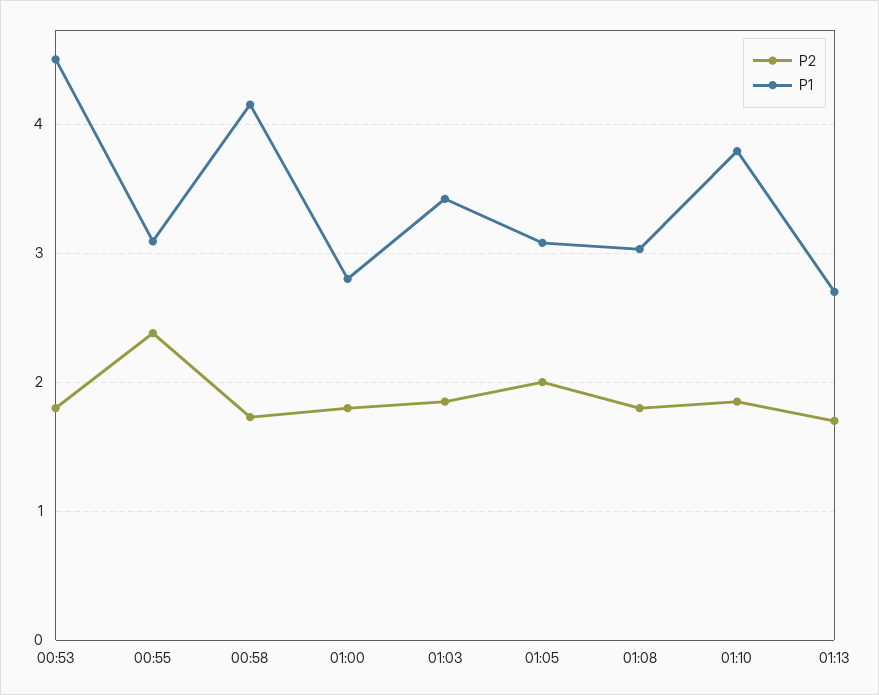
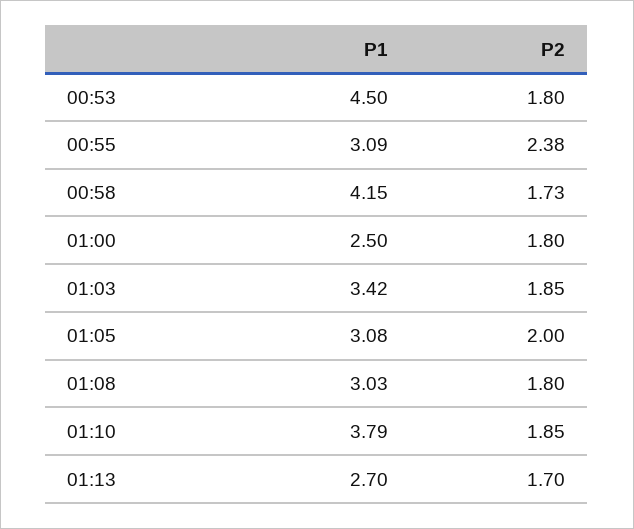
P1, 01:00: 2.8 -> 2.5

